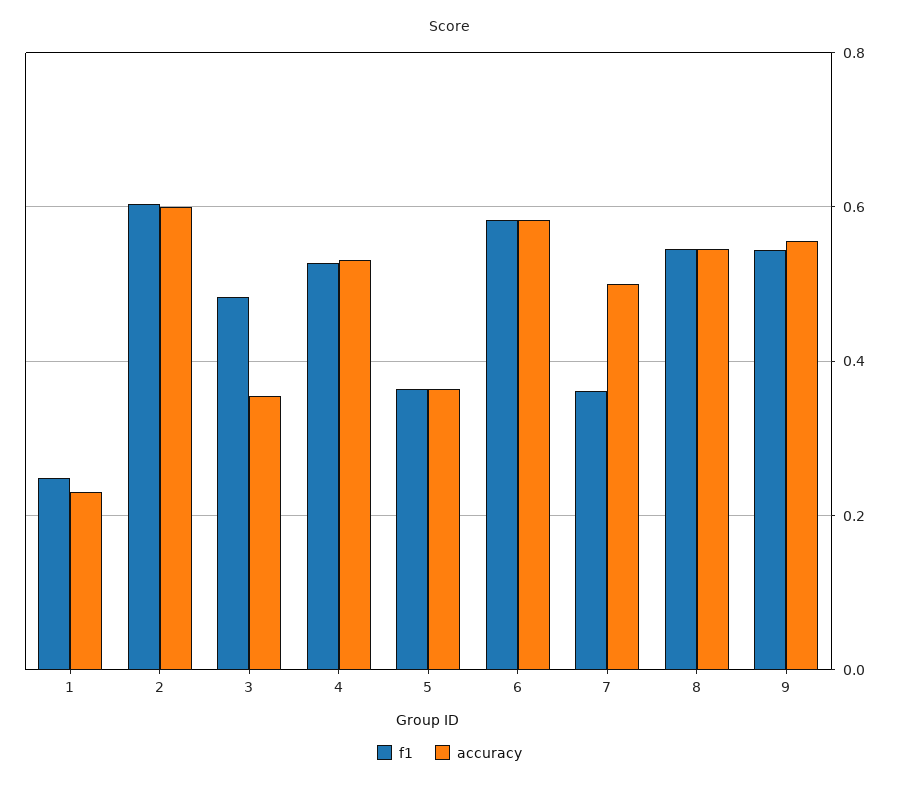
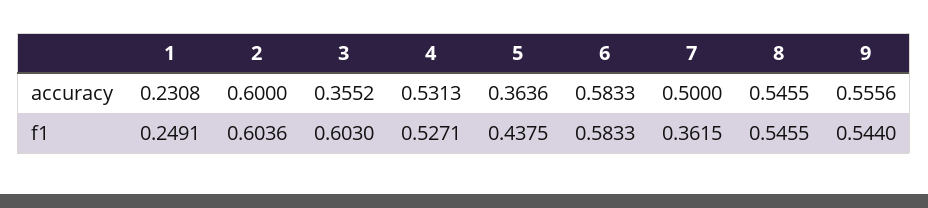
f1, 3: 0.48 -> 0.603
f1, 5: 0.36 -> 0.4375

